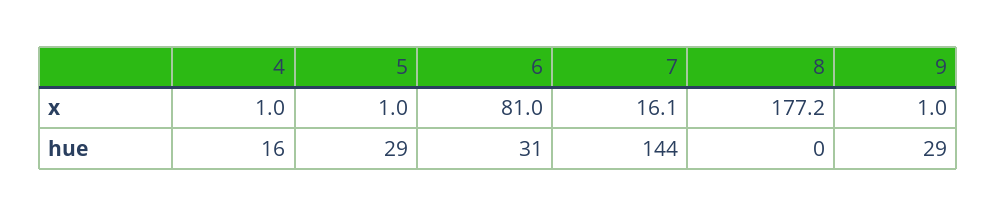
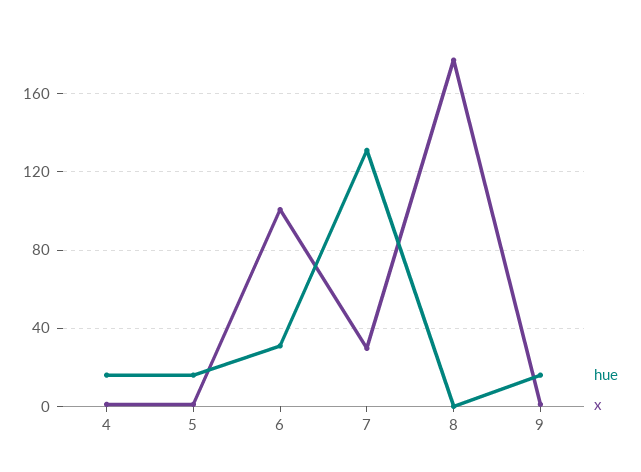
x, 6: 81 -> 100
x, 7: 16.1 -> 30
hue, 5: 29 -> 15
hue, 7: 144 -> 130
hue, 9: 29 -> 15

